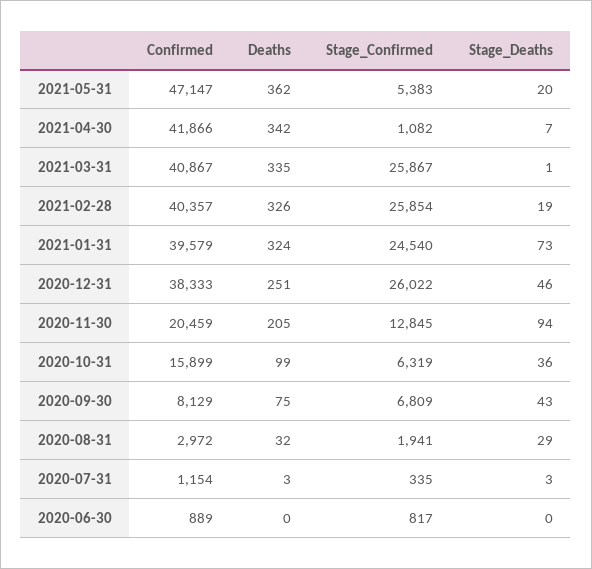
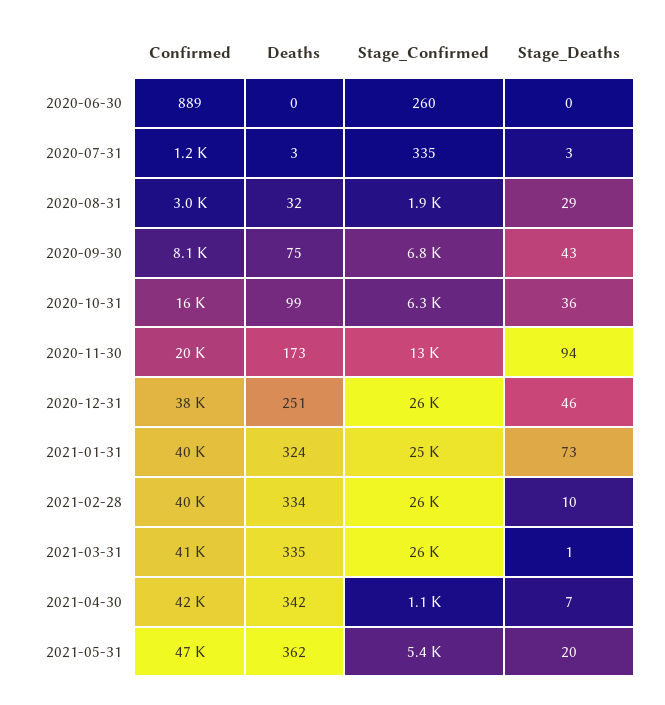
Deaths, 2021-02-28: 326 -> 334
Stage_Deaths, 2021-02-28: 19 -> 10
Deaths, 2020-11-30: 205 -> 173
Stage_Confirmed, 2020-06-30: 817 -> 260

